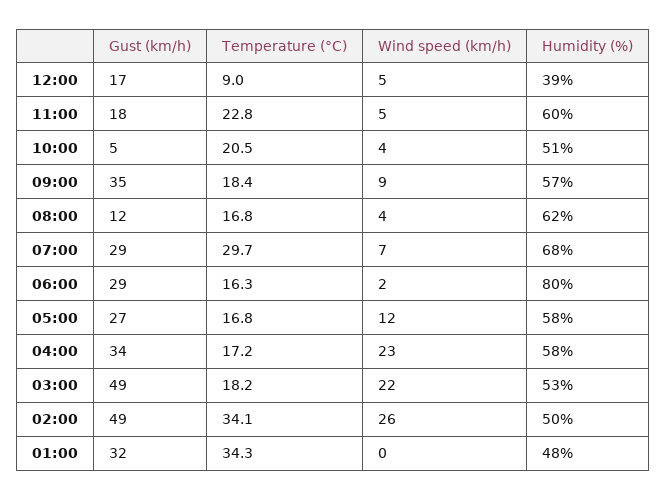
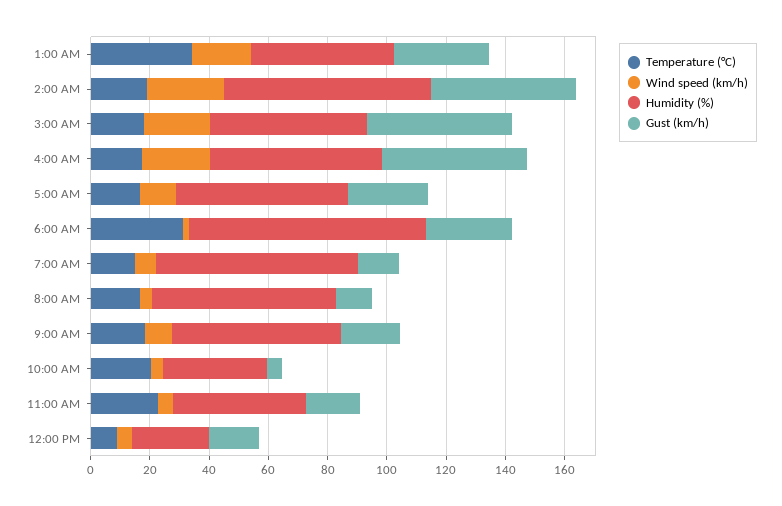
Humidity (%), 12:00: 39 -> 25
Humidity (%), 11:00: 60 -> 45
Humidity (%), 10:00: 51 -> 35
Gust (km/h), 09:00: 35 -> 20
Gust (km/h), 07:00: 29 -> 15
Temperature (°C), 07:00: 29.7 -> 15
Temperature (°C), 06:00: 16.3 -> 30
Gust (km/h), 04:00: 34 -> 50
Temperature (°C), 02:00: 34.1 -> 20
Humidity (%), 02:00: 50 -> 70
Wind speed (km/h), 01:00: 0 -> 20

